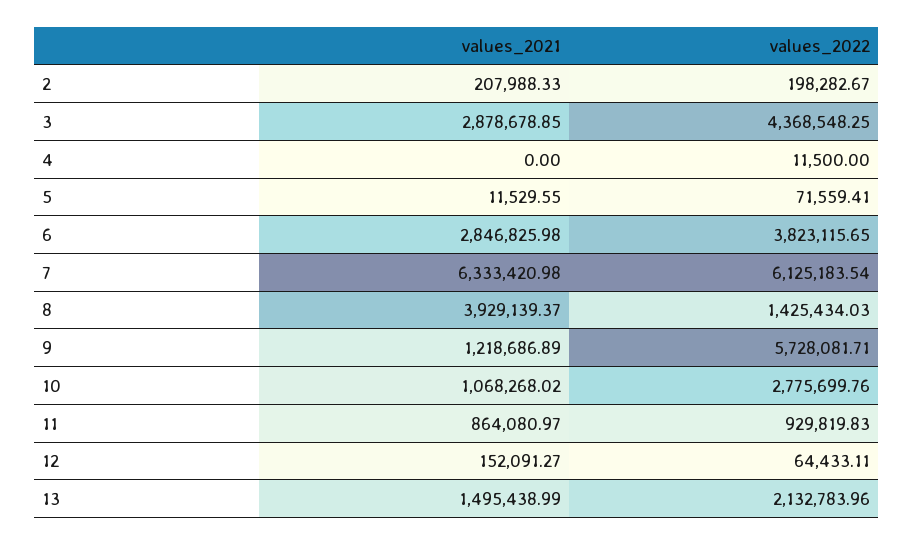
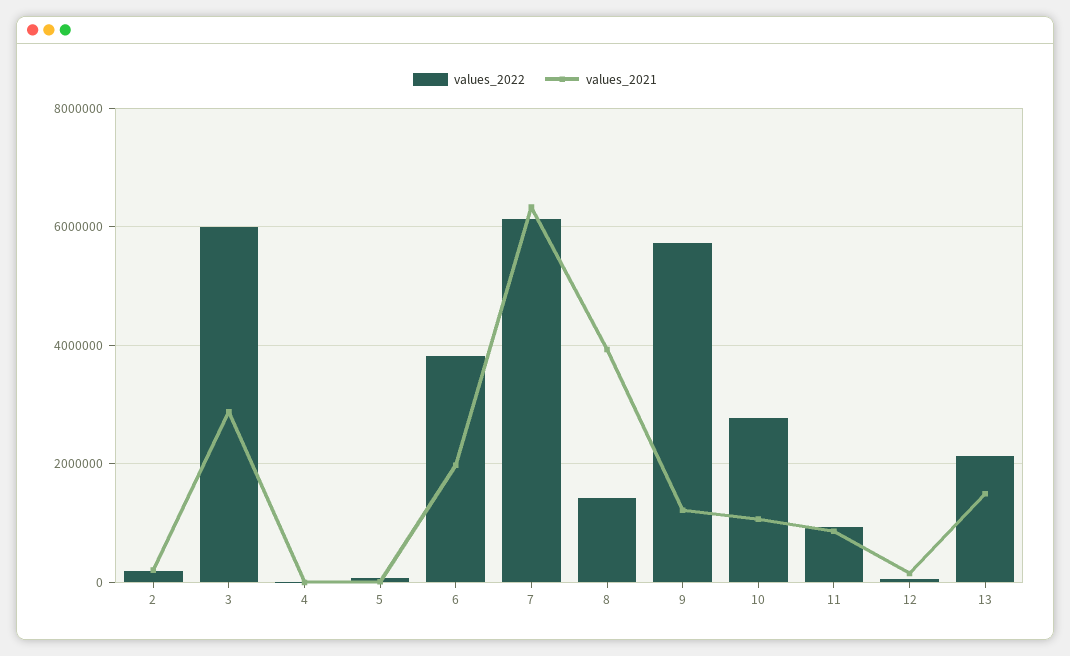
values_2022, 3: 4368548.25 -> 6000000
values_2021, 6: 2846825.98 -> 2000000

